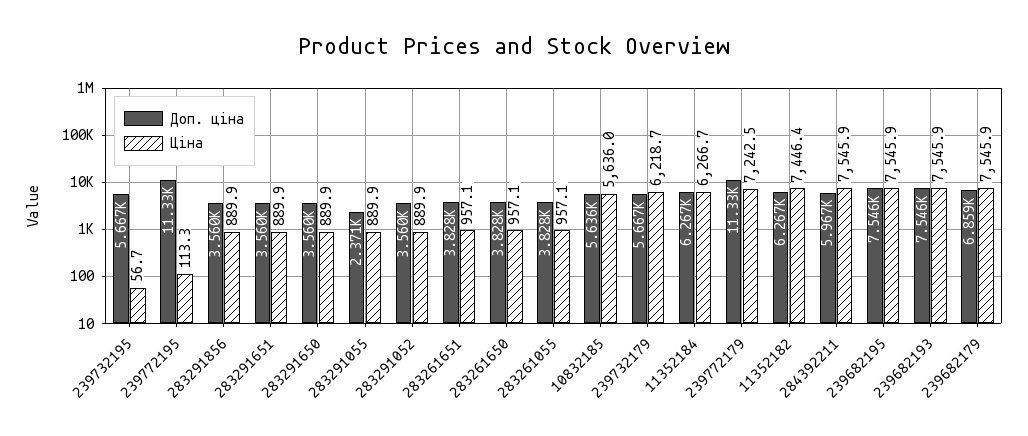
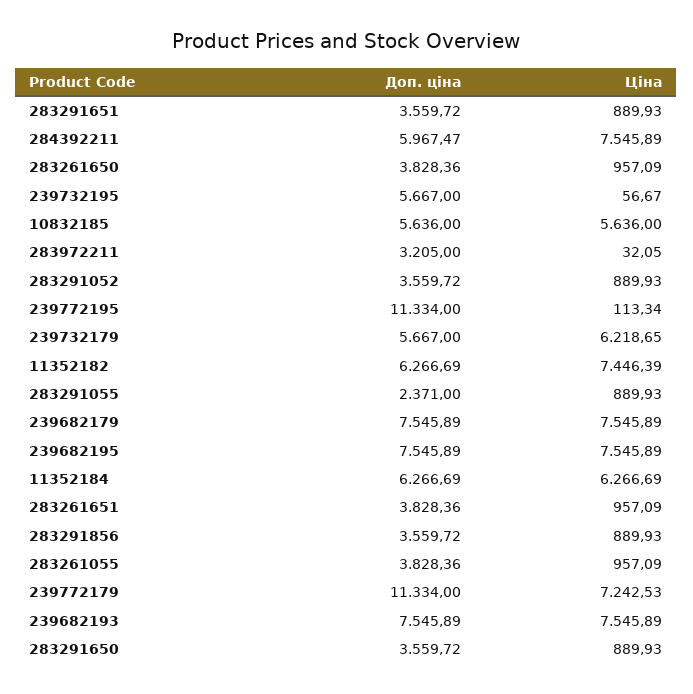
Доп. ціна, 239682179: 6859 -> 7545.89
Доп. ціна, 283972211: none -> 3205
Ціна, 283972211: none -> 32.05

